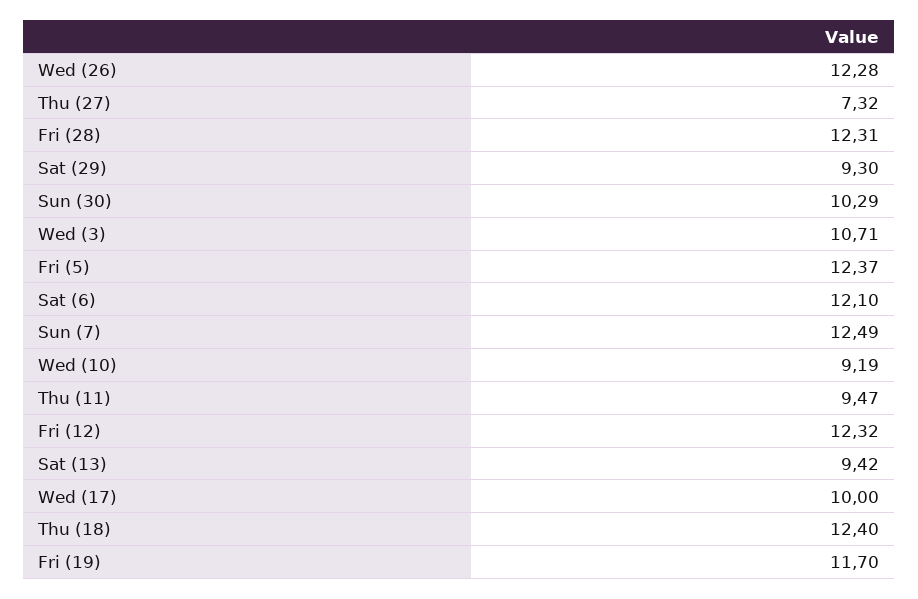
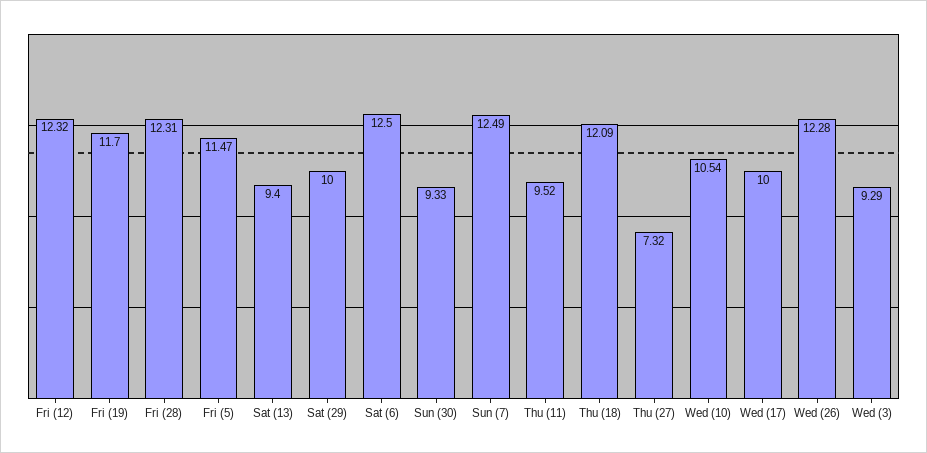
Sat (29): 9.3 -> 10
Sun (30): 10.29 -> 9.33
Wed (3): 10.71 -> 9.29
Fri (5): 12.37 -> 11.47
Sat (6): 12.1 -> 12.5
Wed (10): 9.19 -> 10.54
Thu (11): 9.47 -> 9.52
Sat (13): 9.42 -> 9.4
Thu (18): 12.4 -> 12.09

